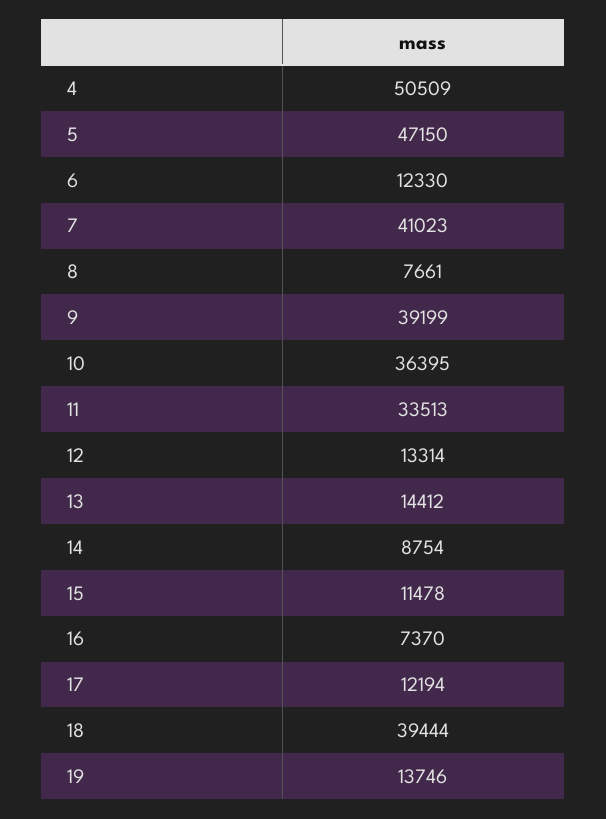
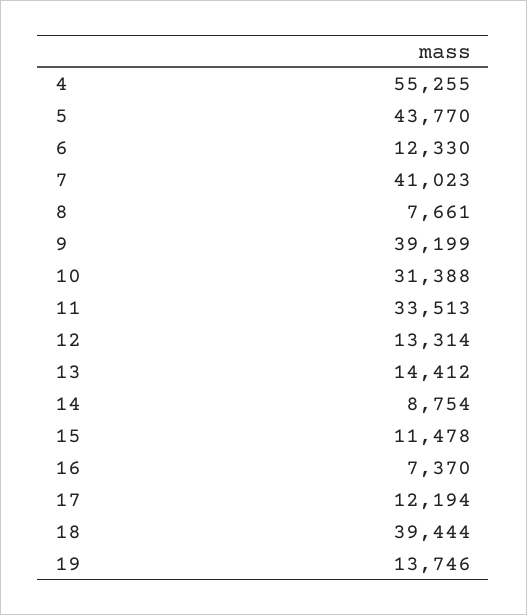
4: 50509 -> 55255
5: 47150 -> 43770
10: 36395 -> 31388

